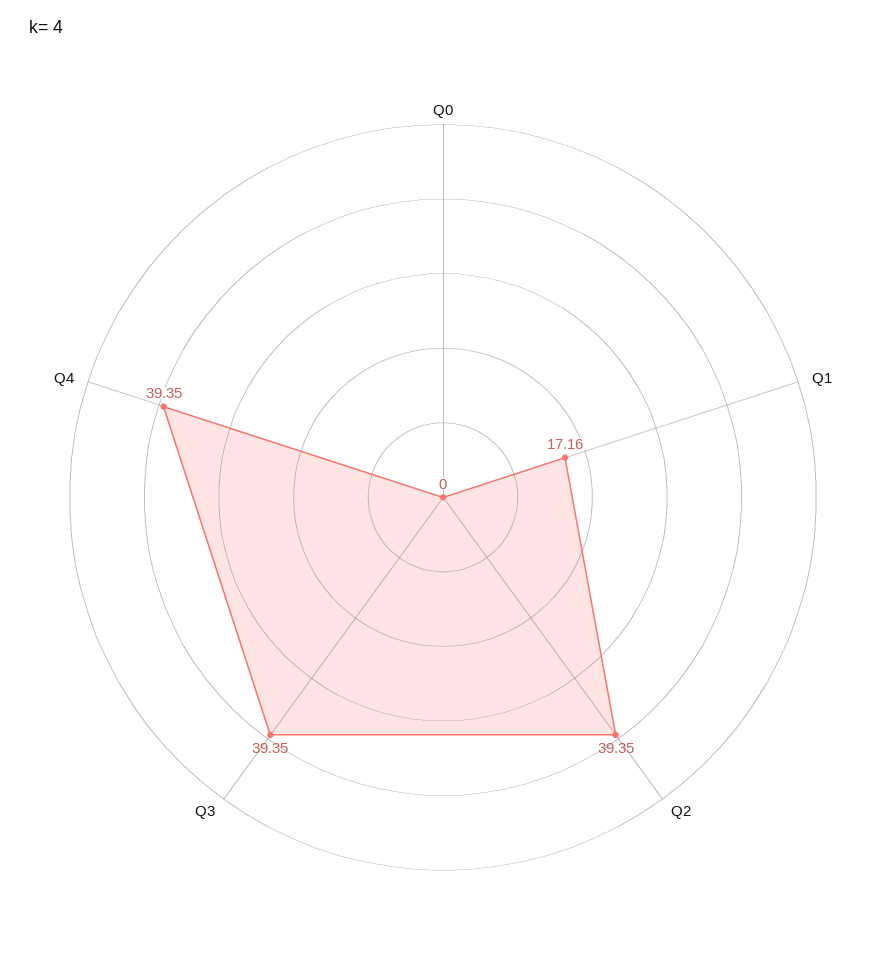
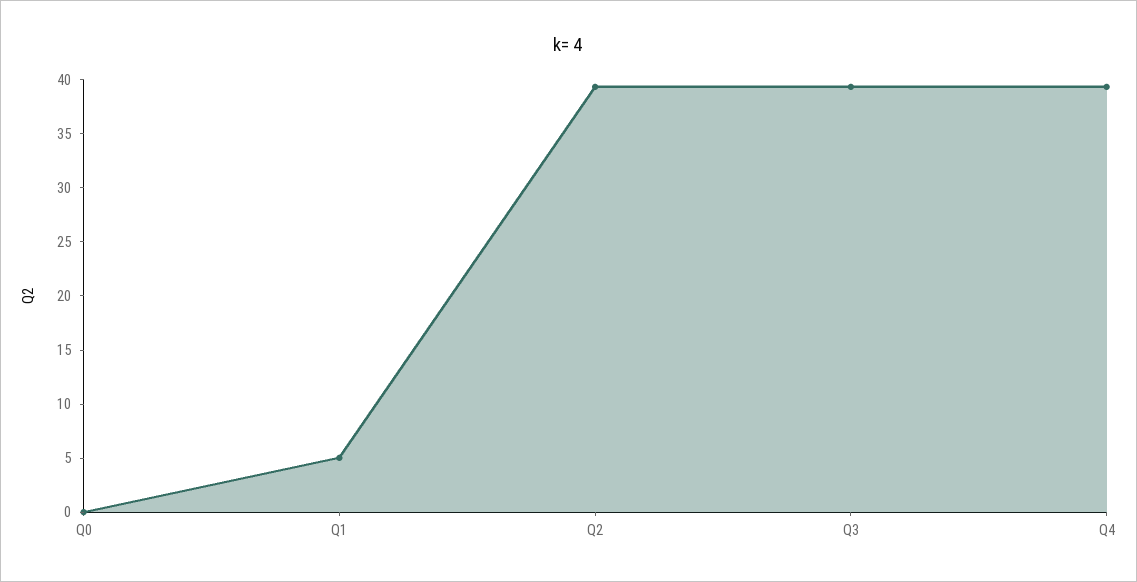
Q1: 17.16 -> 5

